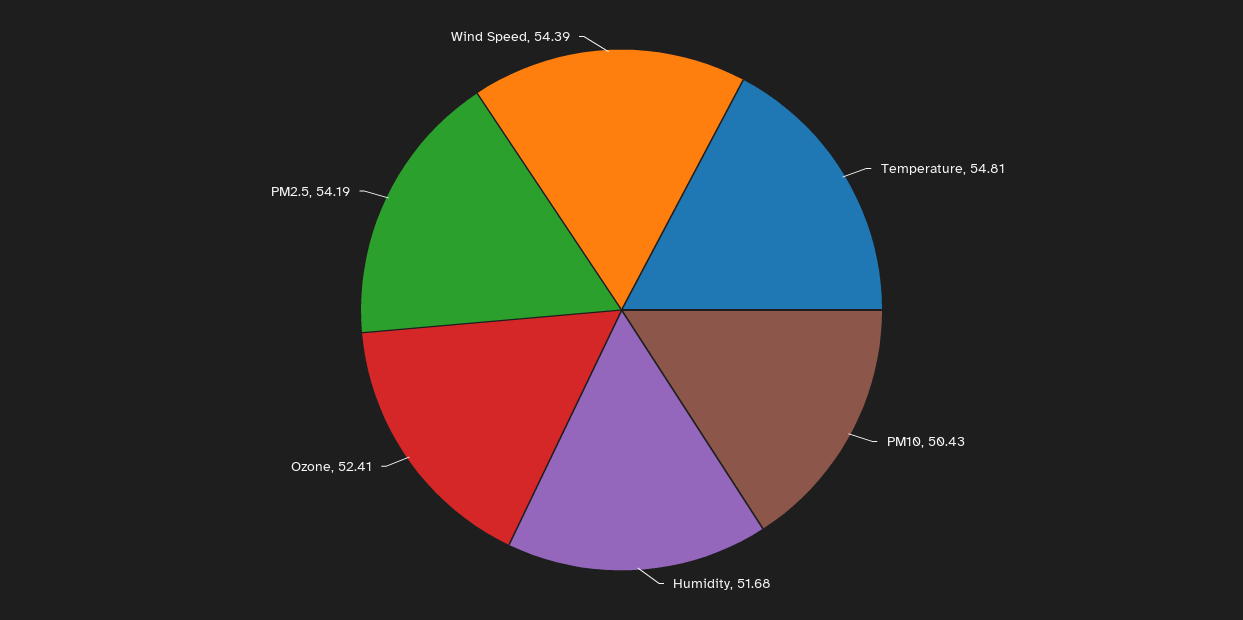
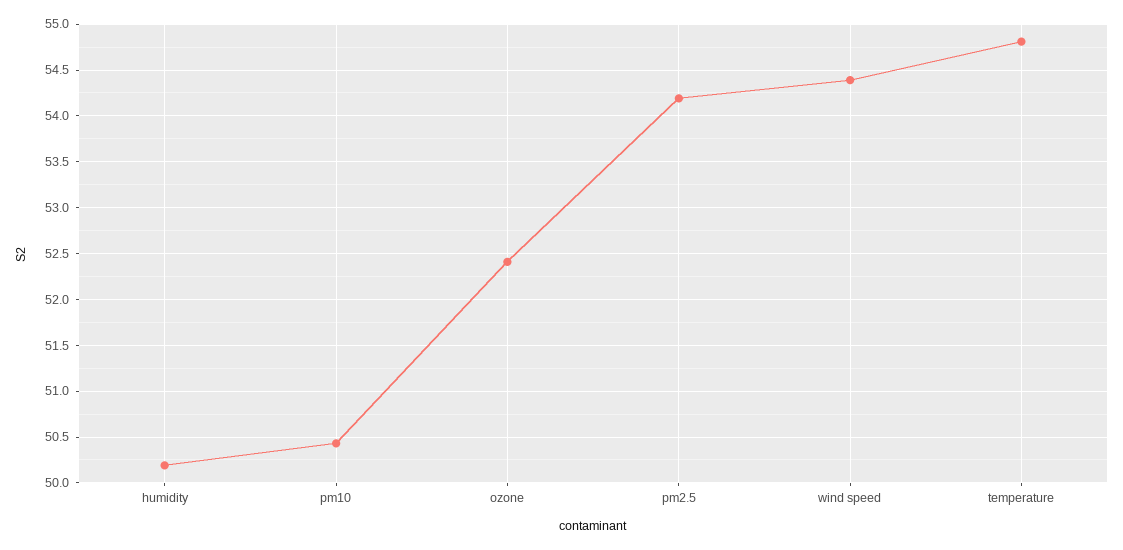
Humidity: 51.68 -> 50.2

